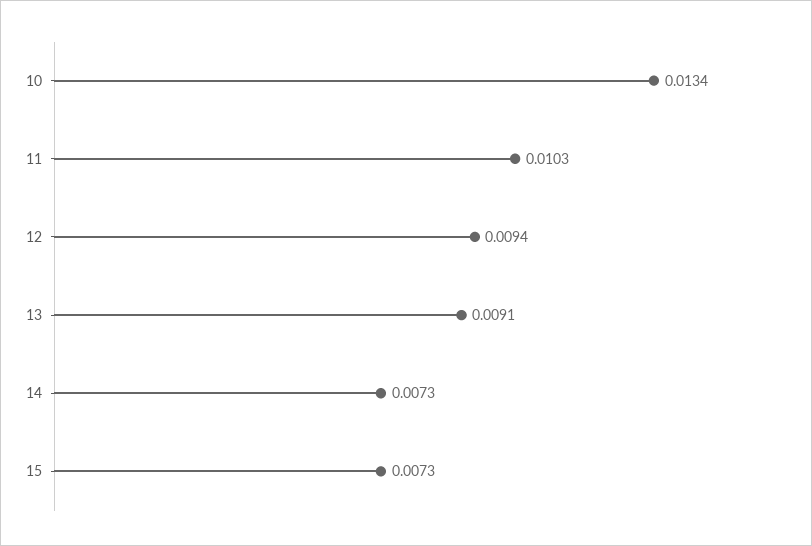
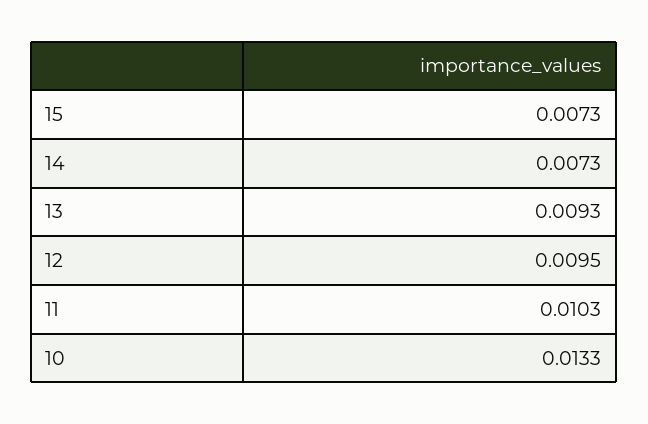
10: 0.0134 -> 0.0133
12: 0.0094 -> 0.0095
13: 0.0091 -> 0.0093

